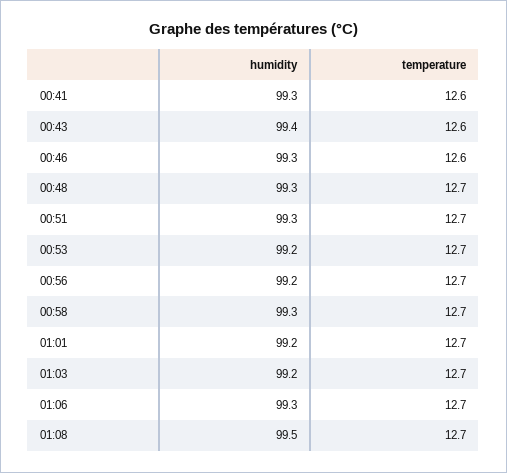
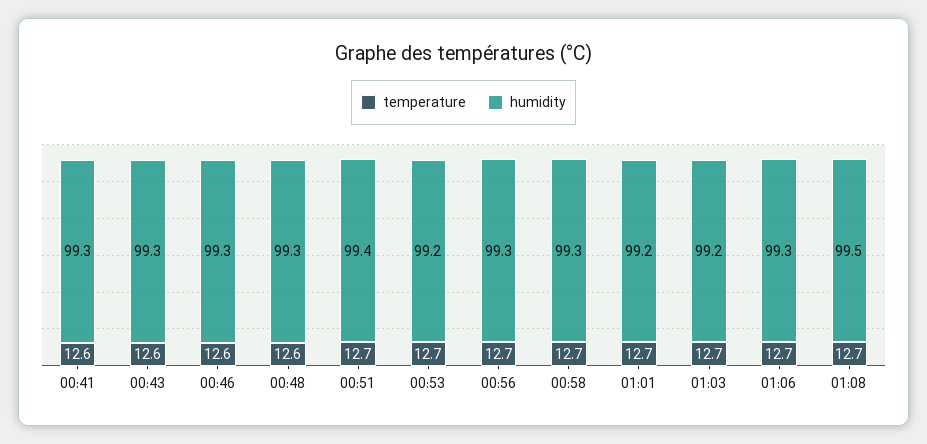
humidity, 00:43: 99.4 -> 99.3
temperature, 00:48: 12.7 -> 12.6
humidity, 00:51: 99.3 -> 99.4
humidity, 00:56: 99.2 -> 99.3

